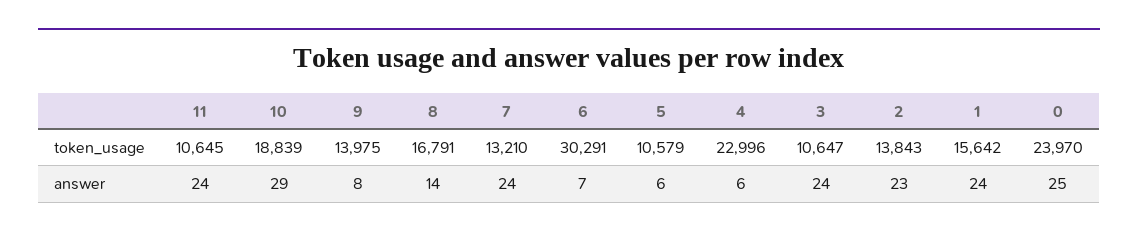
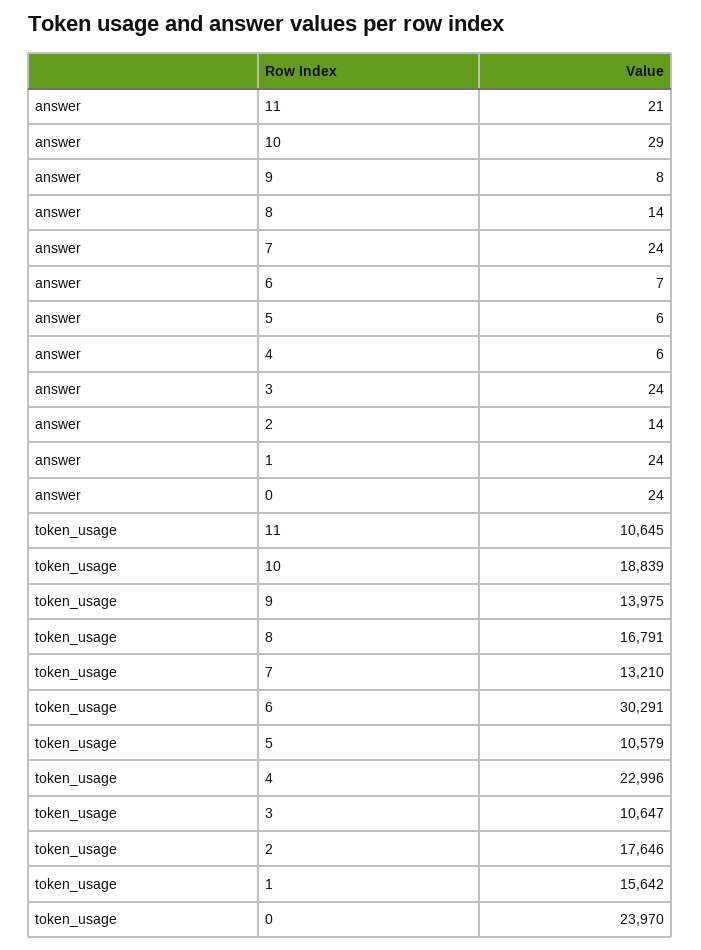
2, token_usage: 13843 -> 17646
11, answer: 24 -> 21
2, answer: 23 -> 14
0, answer: 25 -> 24

